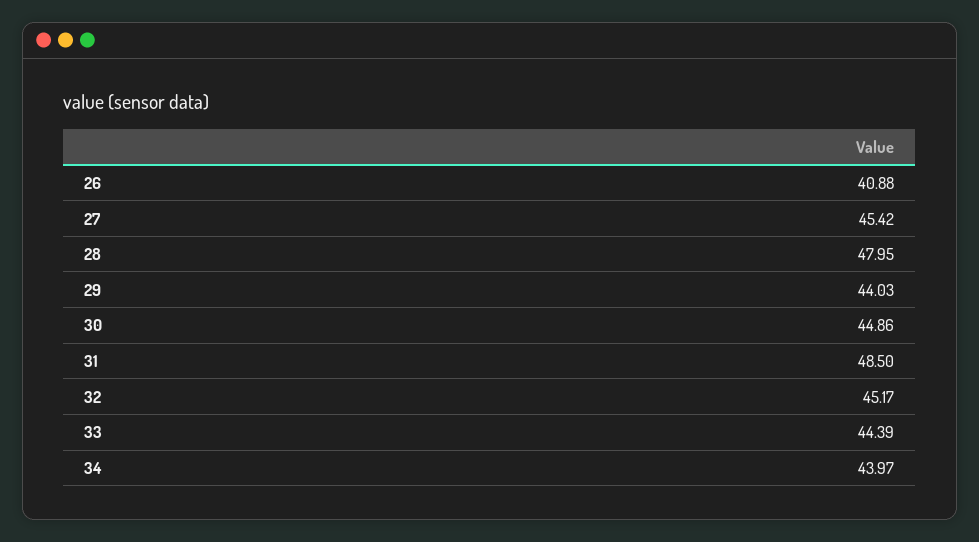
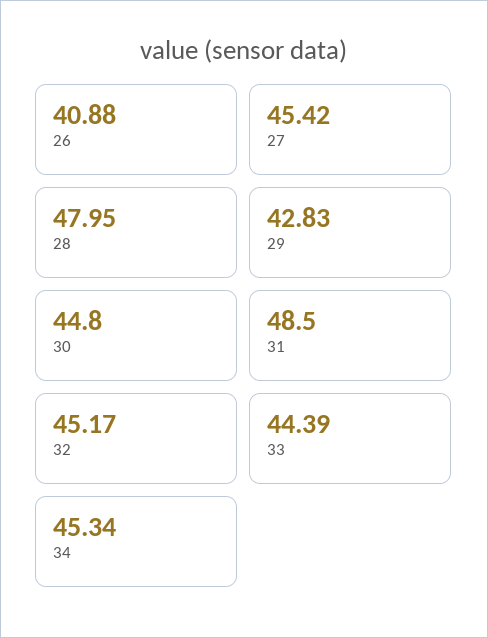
29: 44.03 -> 42.83
30: 44.86 -> 44.8
34: 43.97 -> 45.34

